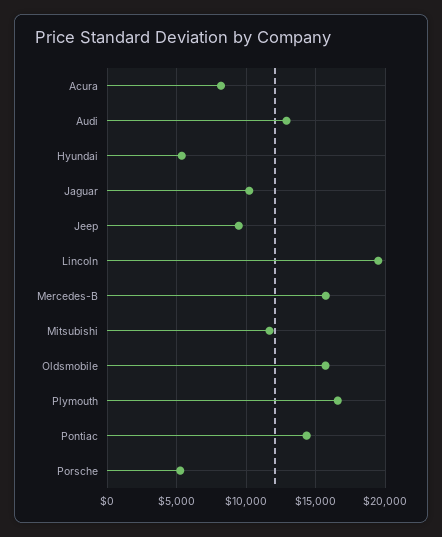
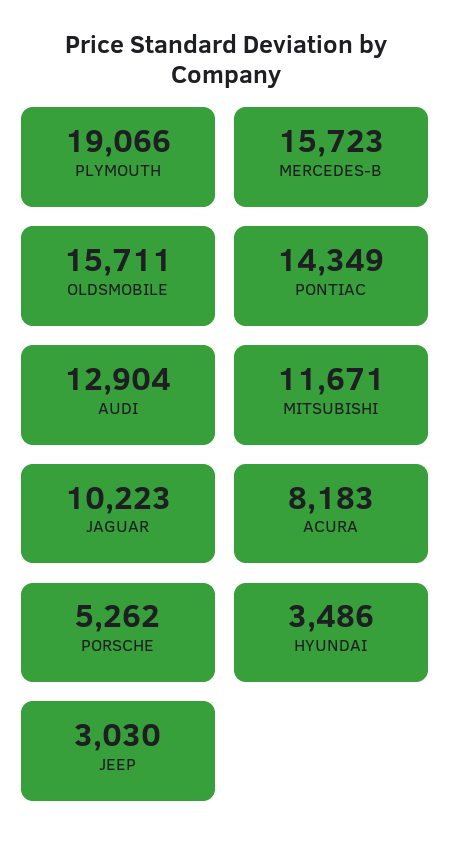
Hyundai: 5500 -> 3486
Jeep: 9500 -> 3030
Lincoln: 19500 -> none
Plymouth: 16500 -> 19066

